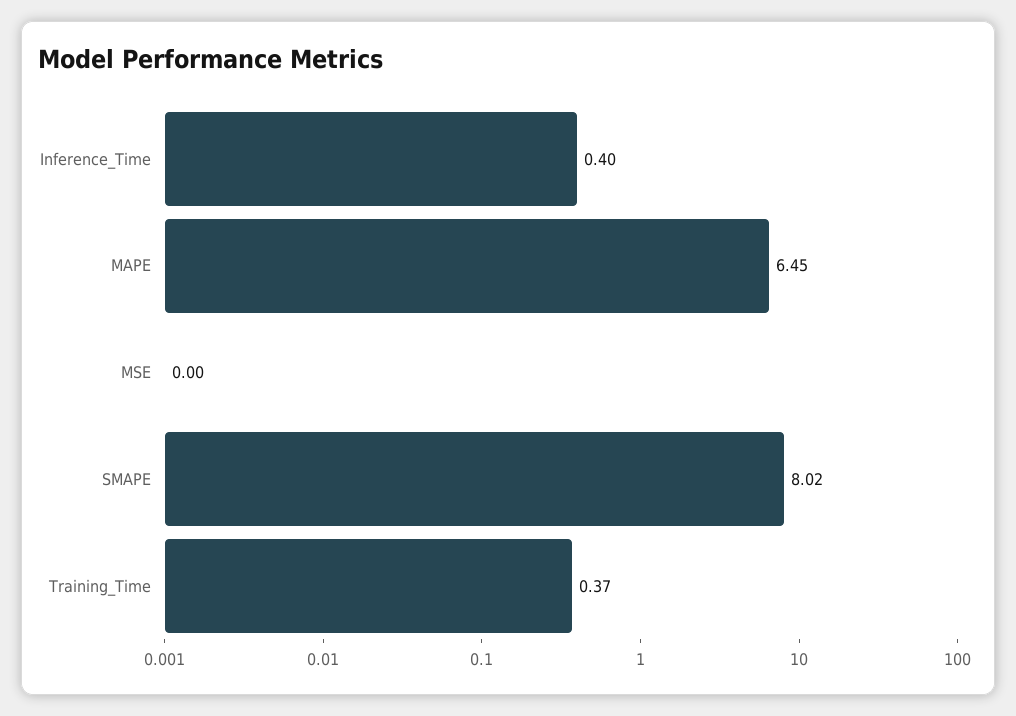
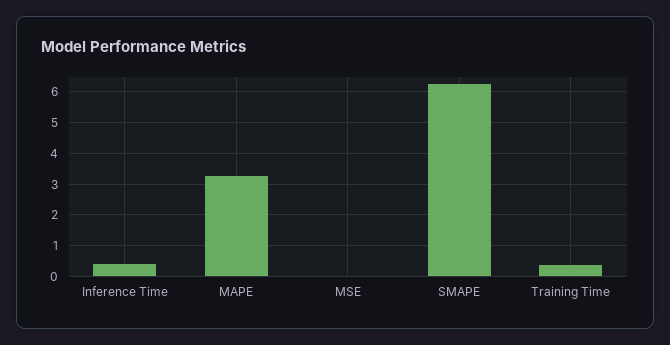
MAPE: 6.45 -> 3.2
SMAPE: 8.02 -> 6.2

